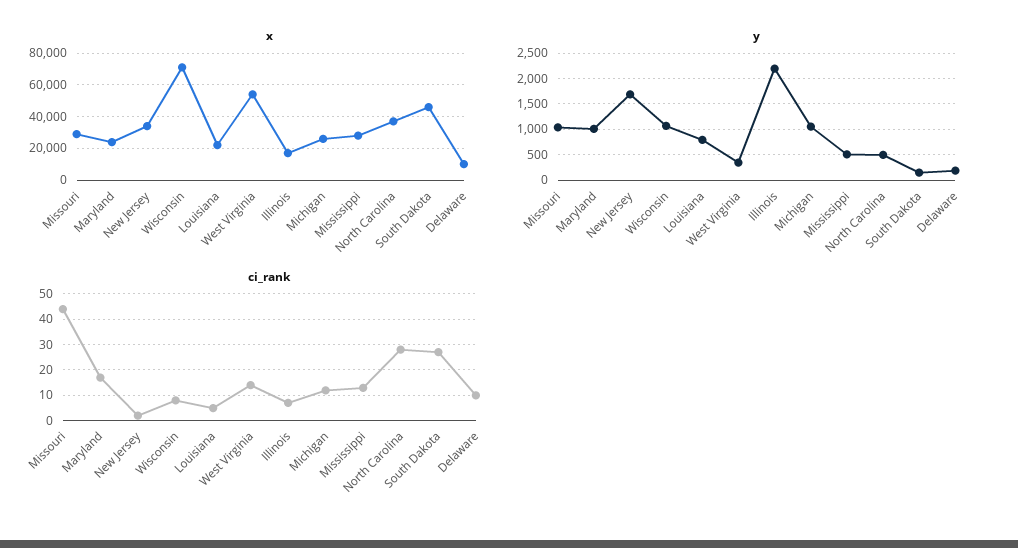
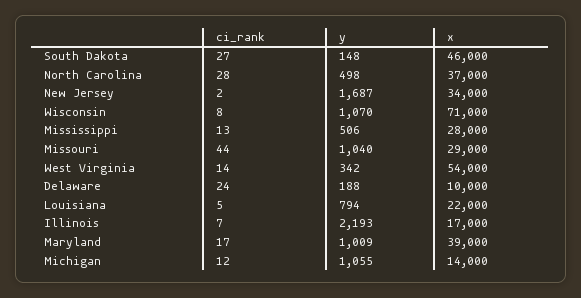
x, Maryland: 25000 -> 39000
x, Michigan: 25000 -> 14000
ci_rank, Delaware: 10 -> 24

